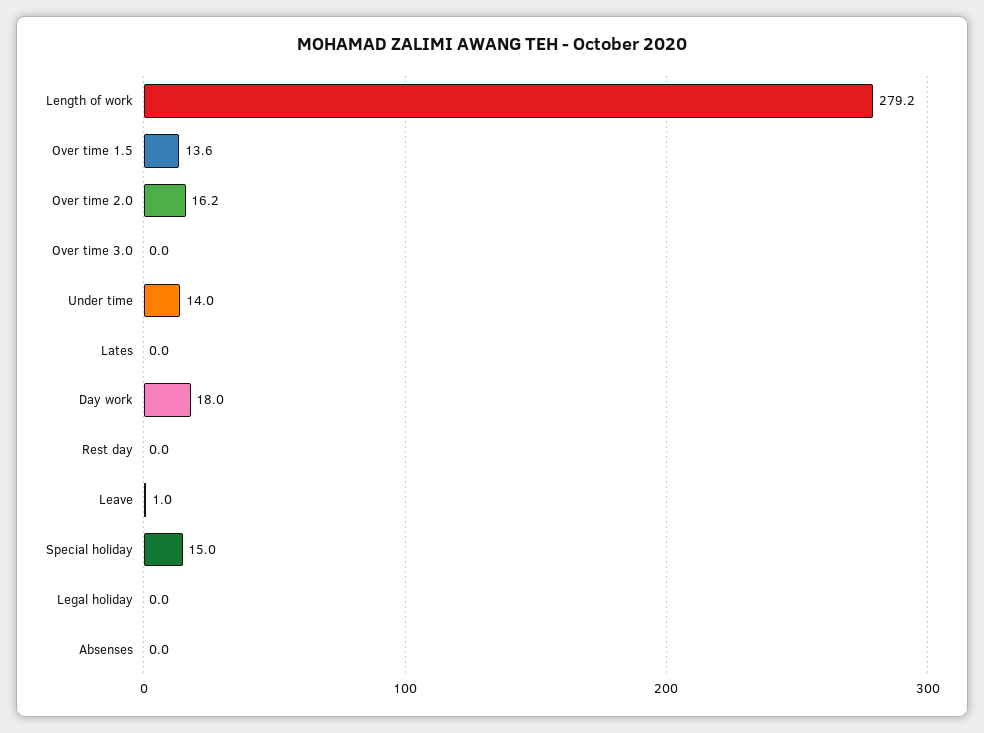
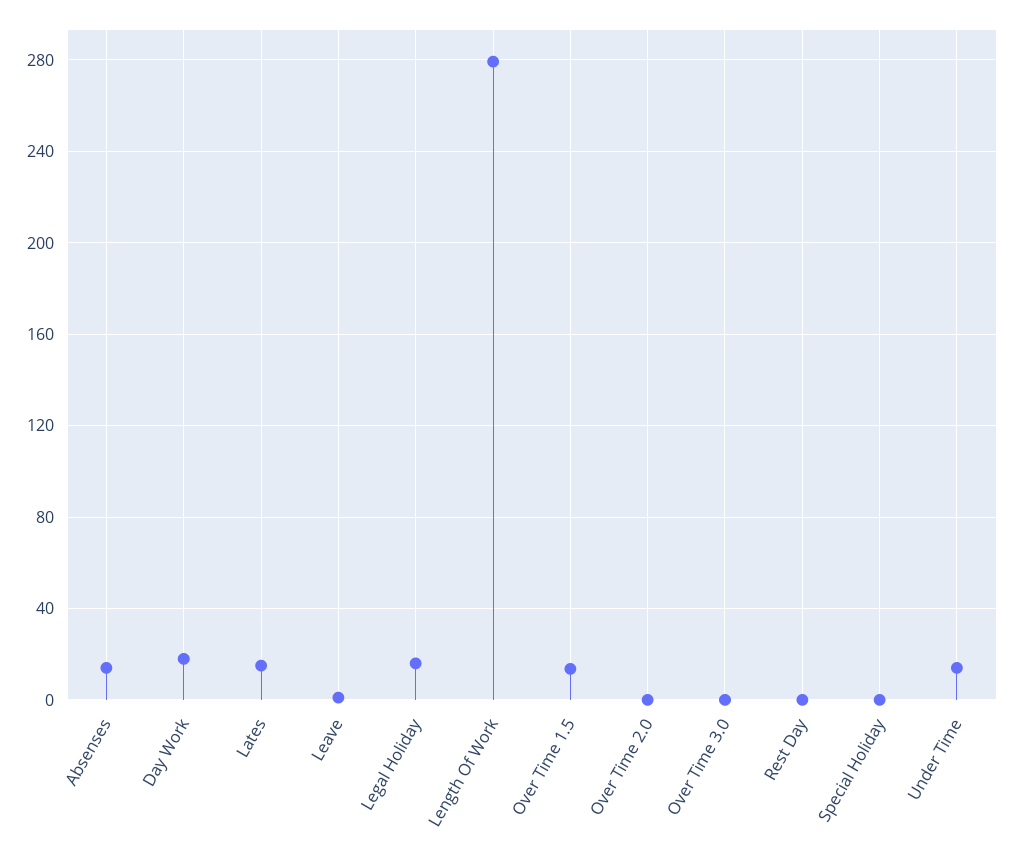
Over time 2.0: 16.2 -> 0
Lates: 0 -> 15
Special holiday: 15 -> 0
Legal holiday: 0 -> 15
Absenses: 0 -> 15

